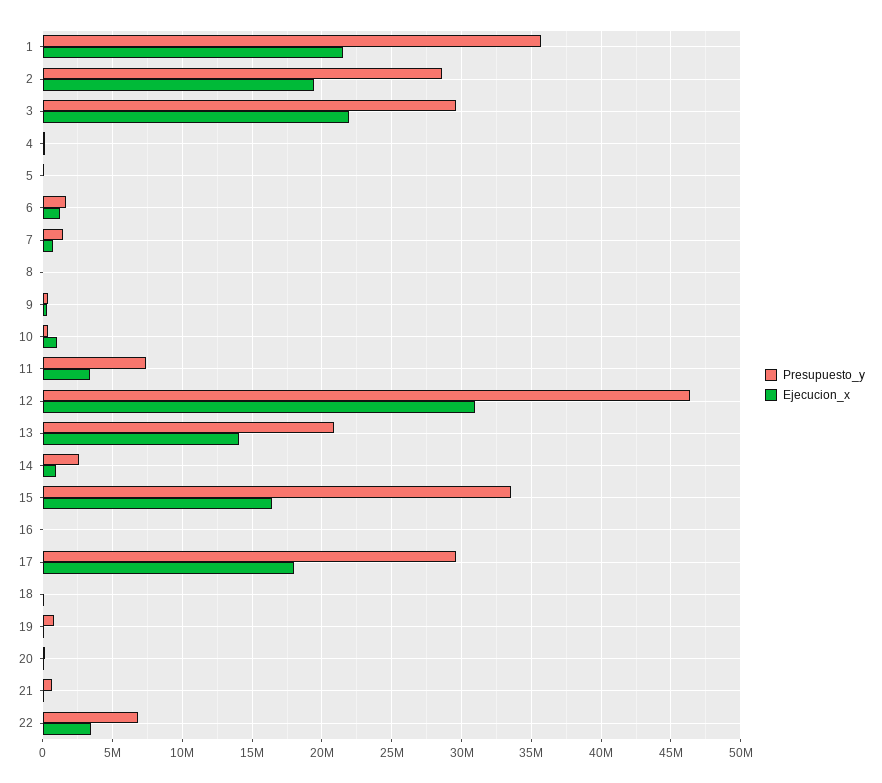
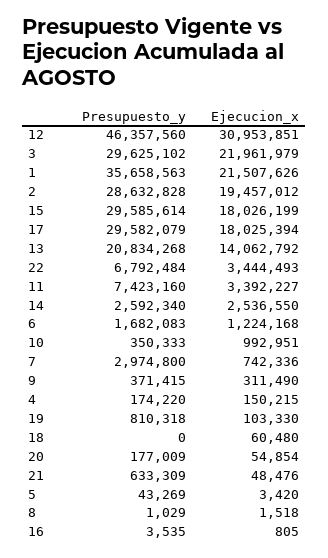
Presupuesto_y, 7: 1500000 -> 2974800
Ejecucion_x, 14: 1000000 -> 2536550
Presupuesto_y, 15: 33500000 -> 29585614
Ejecucion_x, 15: 16500000 -> 18026199

